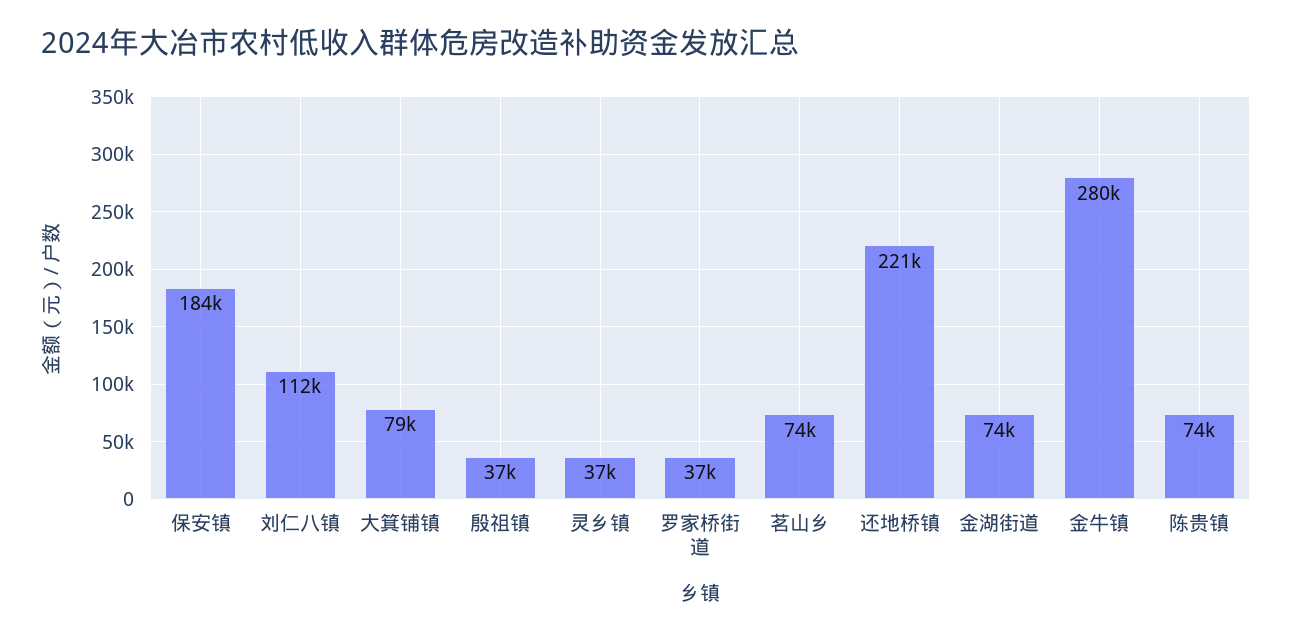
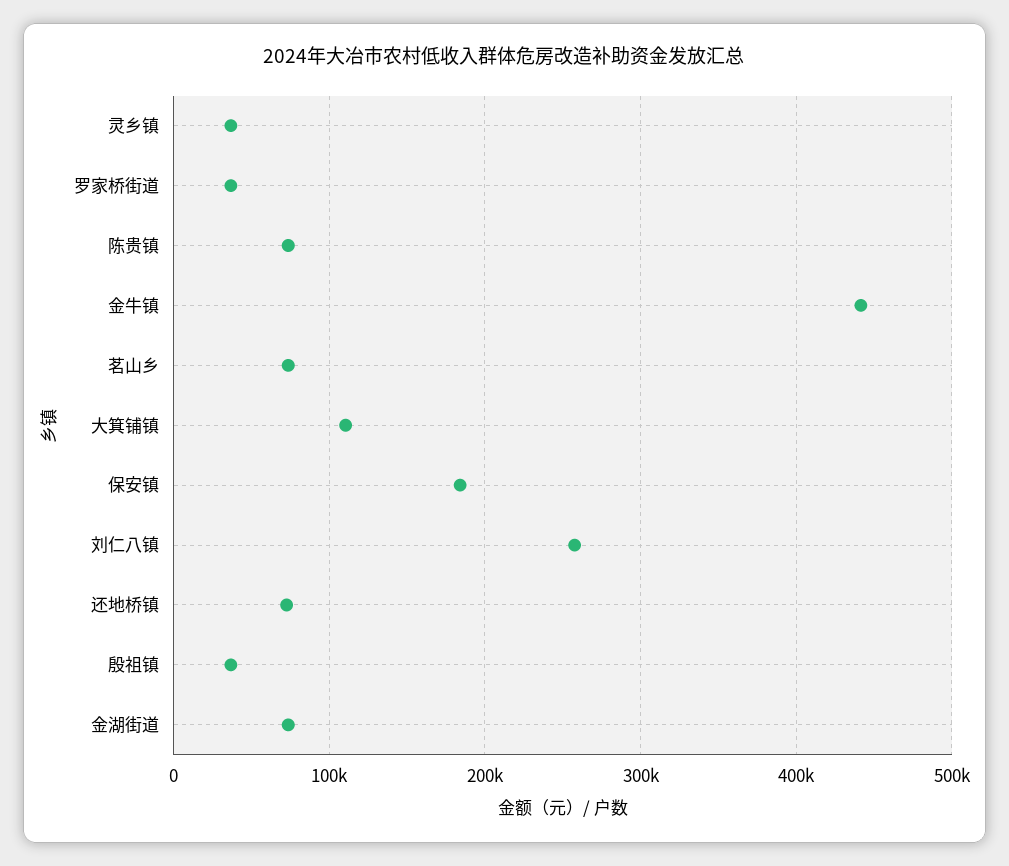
刘仁八镇: 112000 -> 260000
大箕铺镇: 79000 -> 110000
还地桥镇: 221000 -> 70000
金牛镇: 280000 -> 440000

